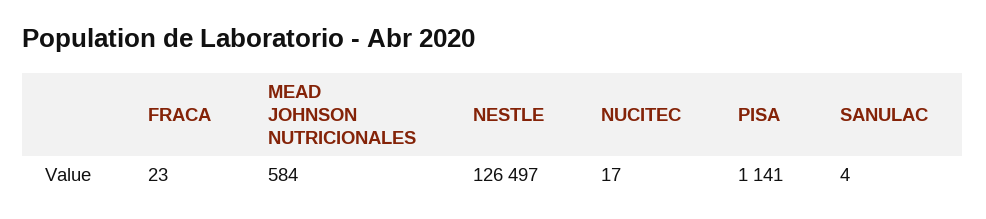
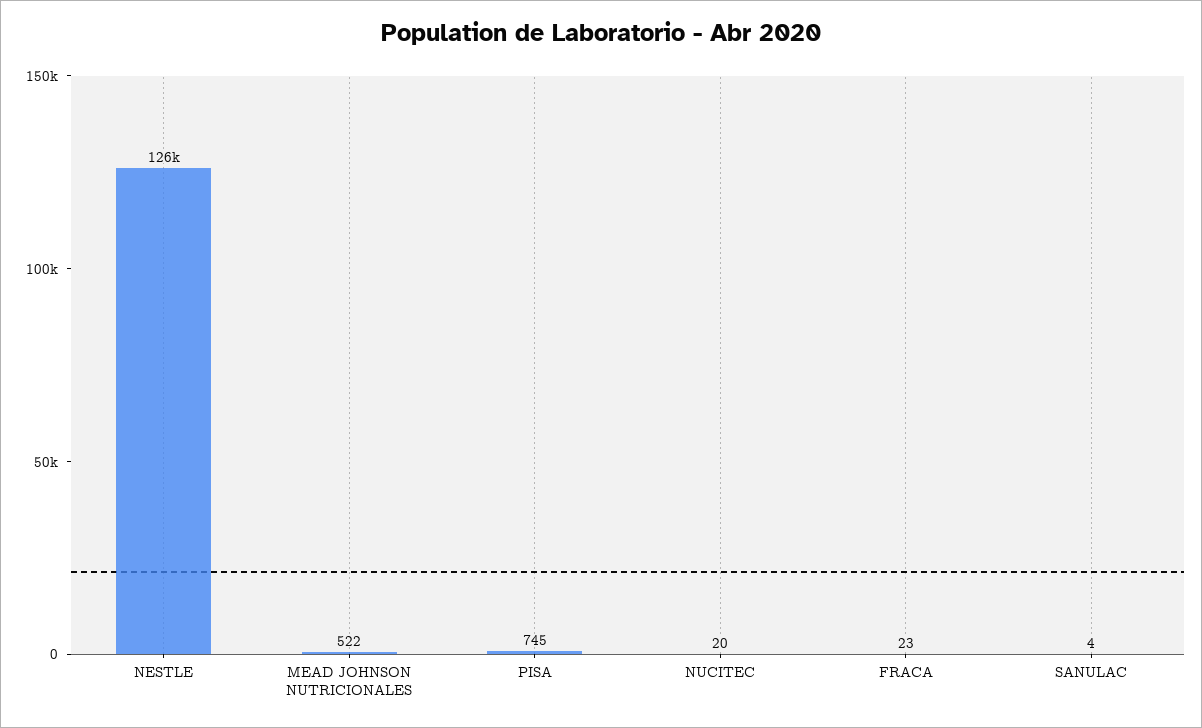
MEAD JOHNSON NUTRICIONALES: 584 -> 522
NUCITEC: 17 -> 20
PISA: 1141 -> 745

